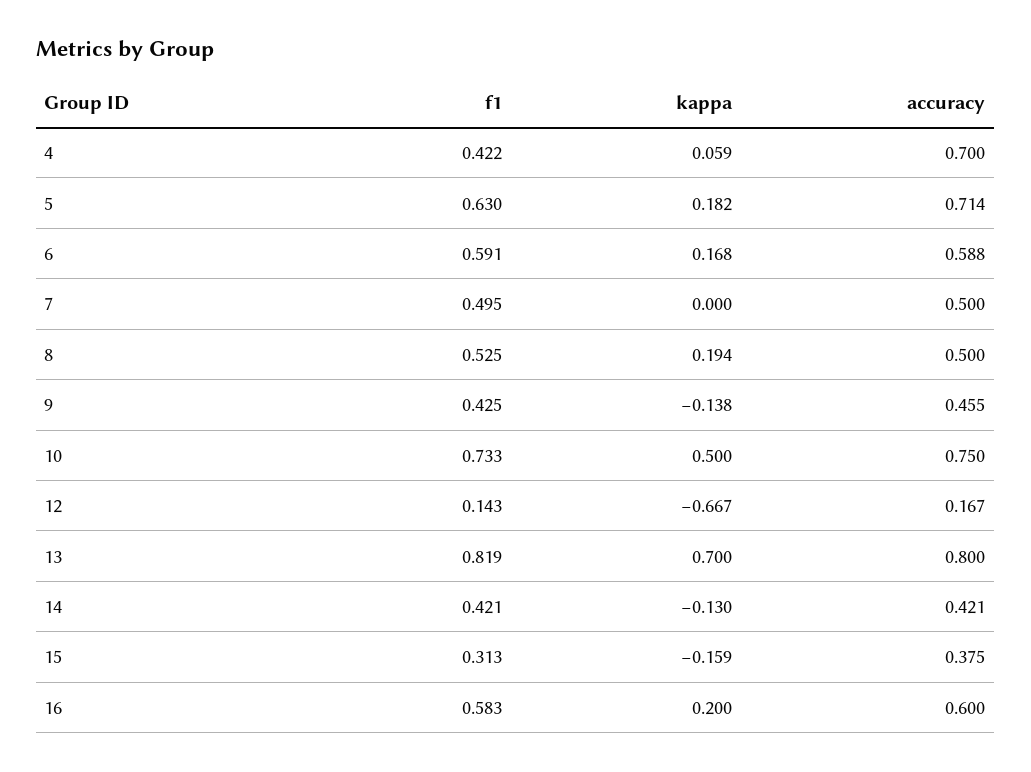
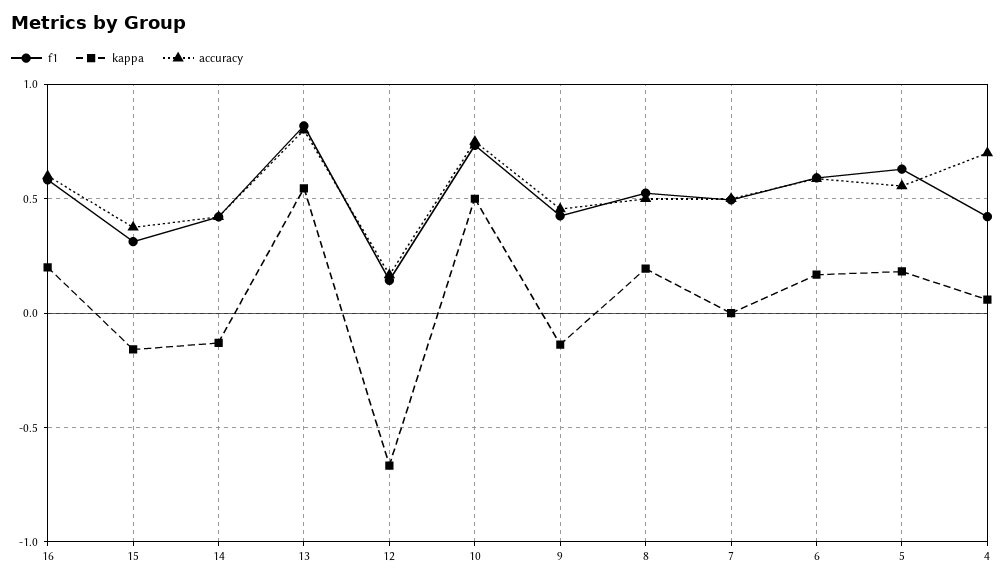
accuracy, 5: 0.714 -> 0.55
kappa, 13: 0.7 -> 0.55

